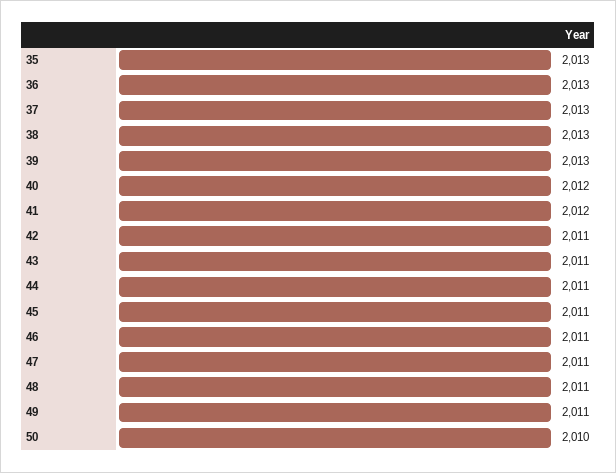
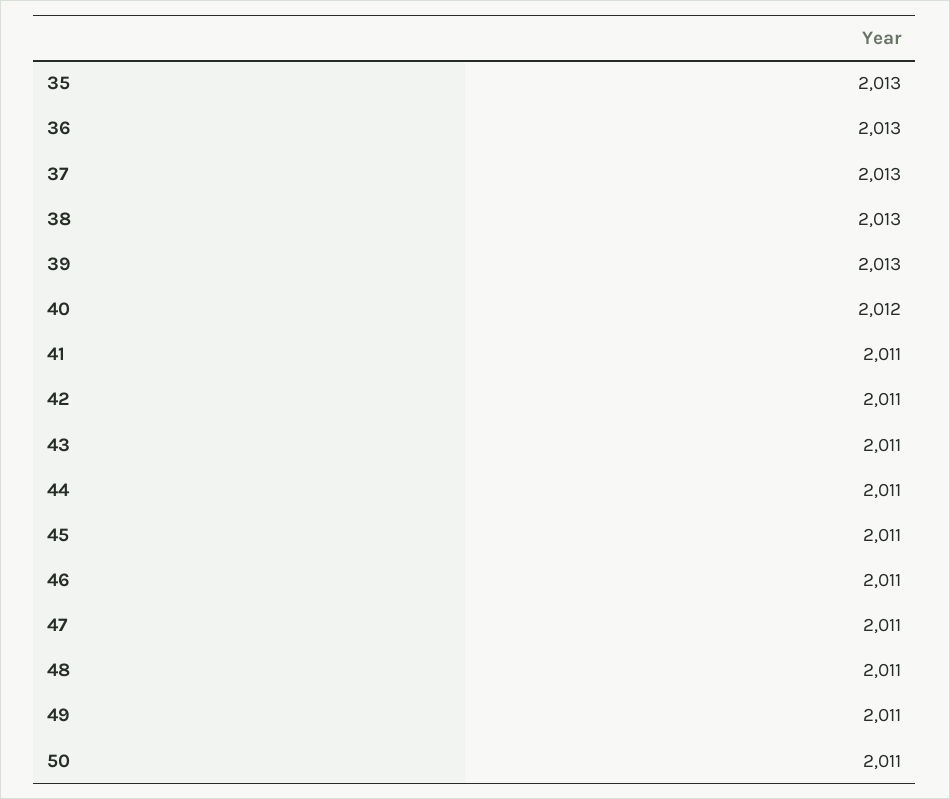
41: 2012 -> 2011
50: 2010 -> 2011

